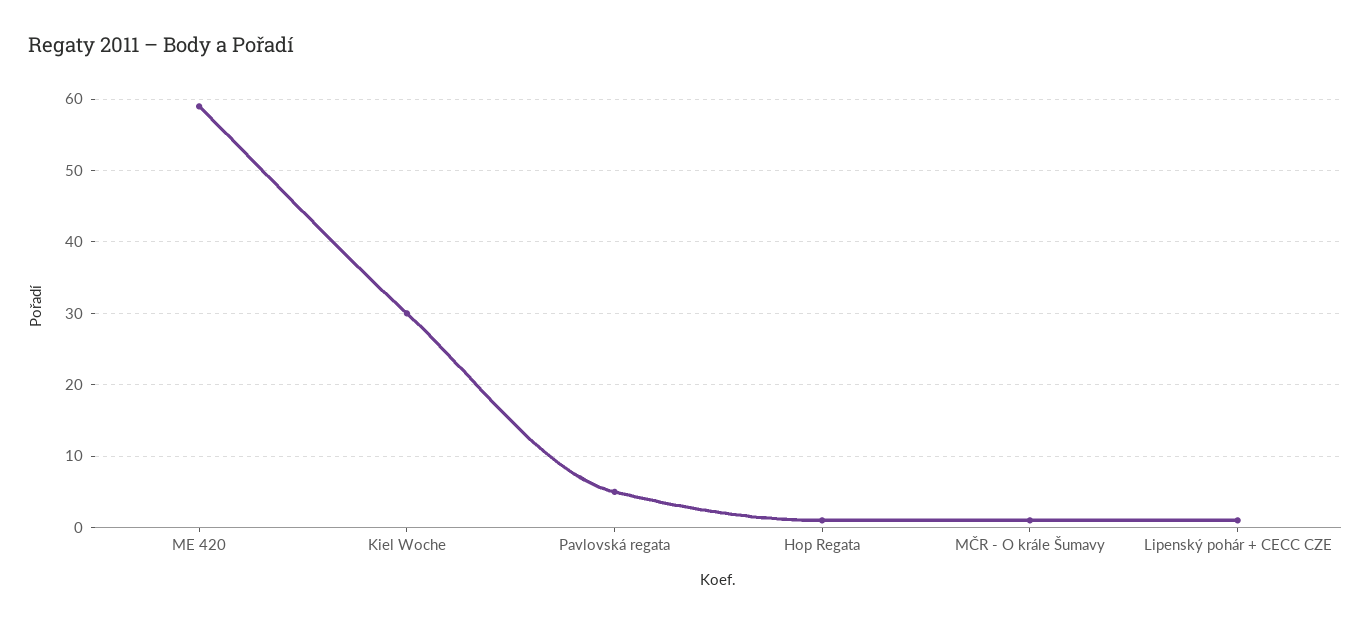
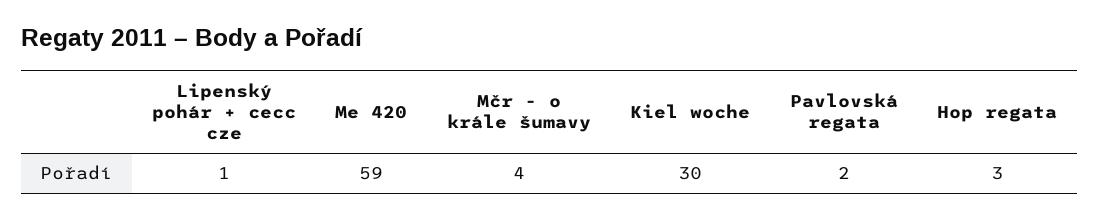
Pavlovská regata: 5 -> 2
Hop Regata: 1 -> 3
MČR - O krále Šumavy: 1 -> 4

